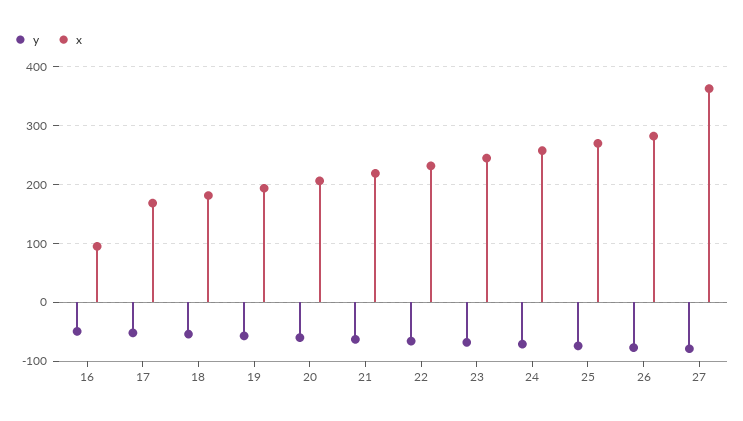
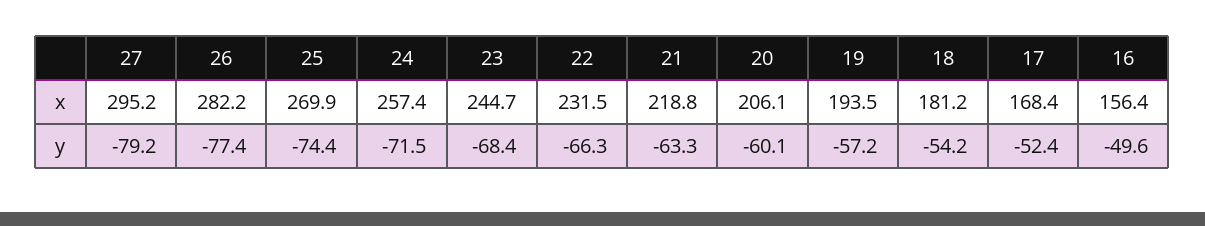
x, 16: 100 -> 156.4
x, 27: 360 -> 295.2

